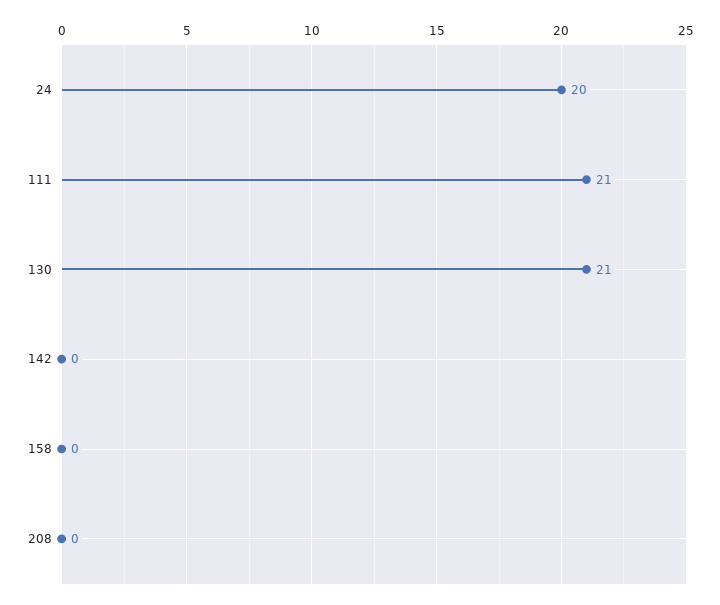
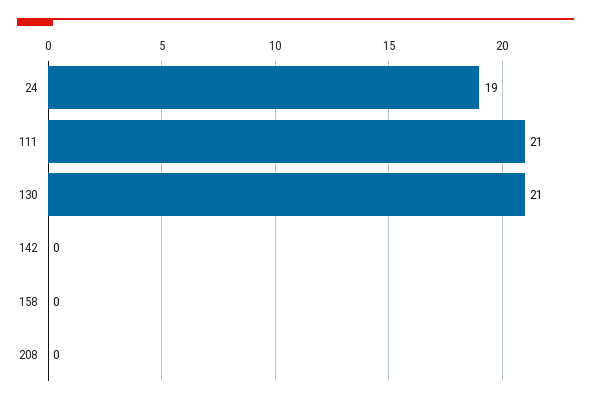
24: 20 -> 19

